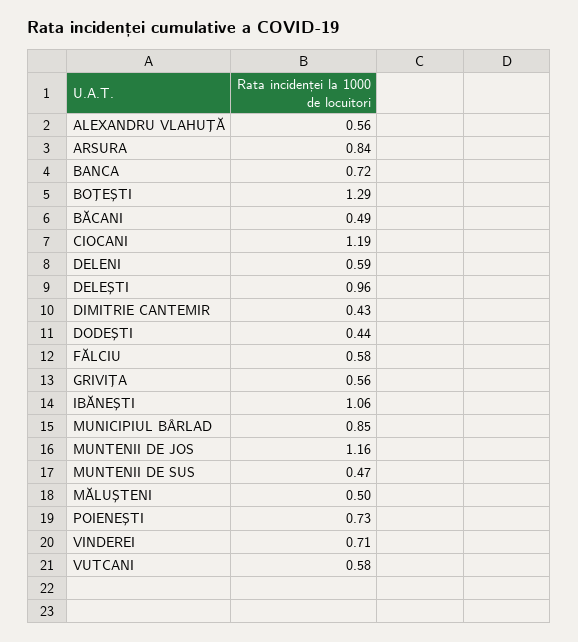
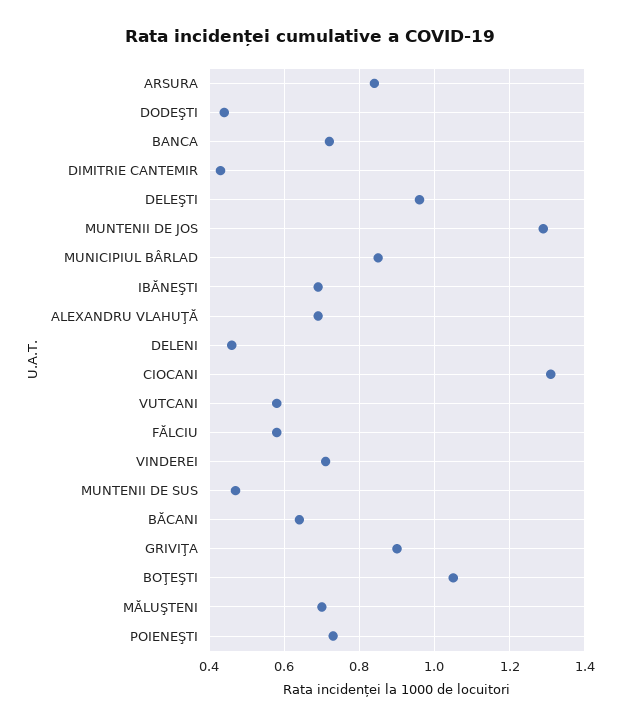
ALEXANDRU VLAHUŢĂ: 0.56 -> 0.7
BOŢEŞTI: 1.29 -> 1.05
BĂCANI: 0.49 -> 0.65
CIOCANI: 1.19 -> 1.3
DELENI: 0.59 -> 0.45
GRIVIŢA: 0.56 -> 0.9
IBĂNEŞTI: 1.06 -> 0.7
MUNTENII DE JOS: 1.16 -> 1.3
MĂLUŞTENI: 0.5 -> 0.7

